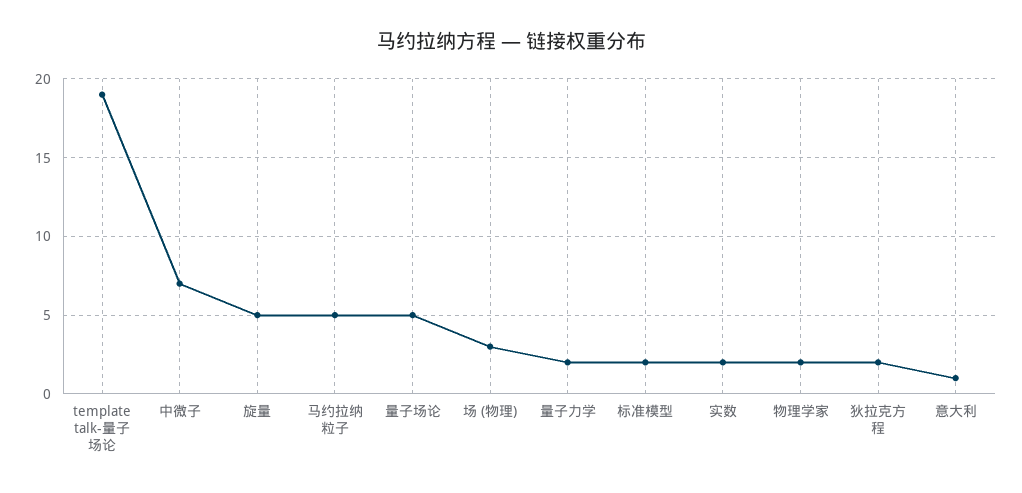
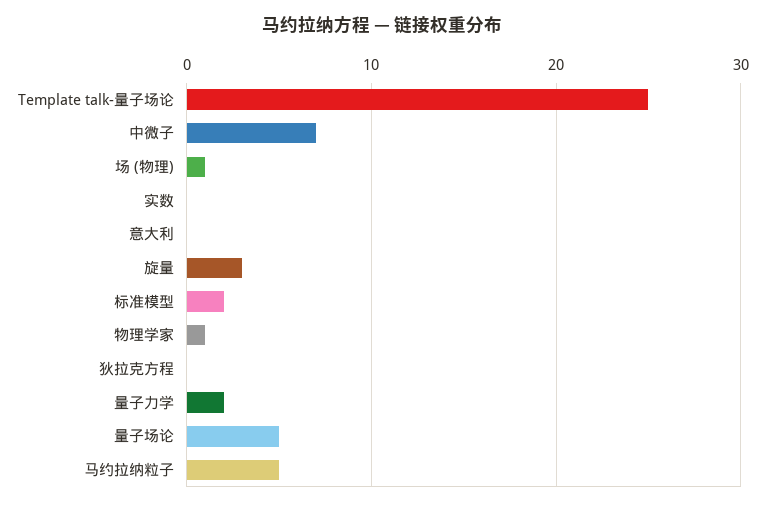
template talk-量子场论: 19 -> 25
旋量: 5 -> 3
场 (物理): 3 -> 1
实数: 2 -> 0
物理学家: 2 -> 1
狄拉克方程: 2 -> 0
意大利: 1 -> 0

